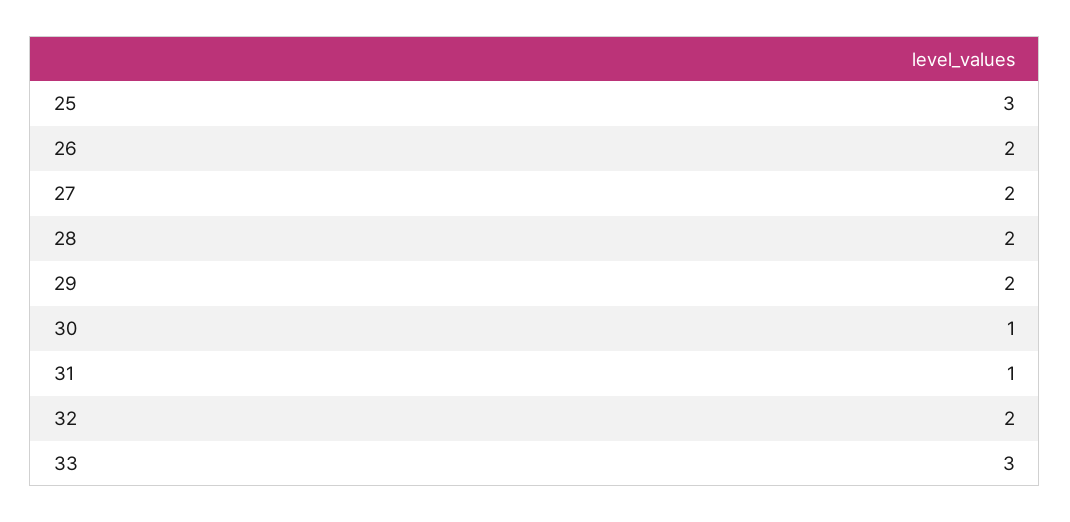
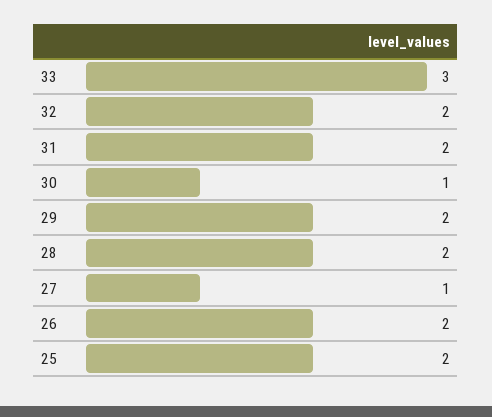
25: 3 -> 2
27: 2 -> 1
31: 1 -> 2

